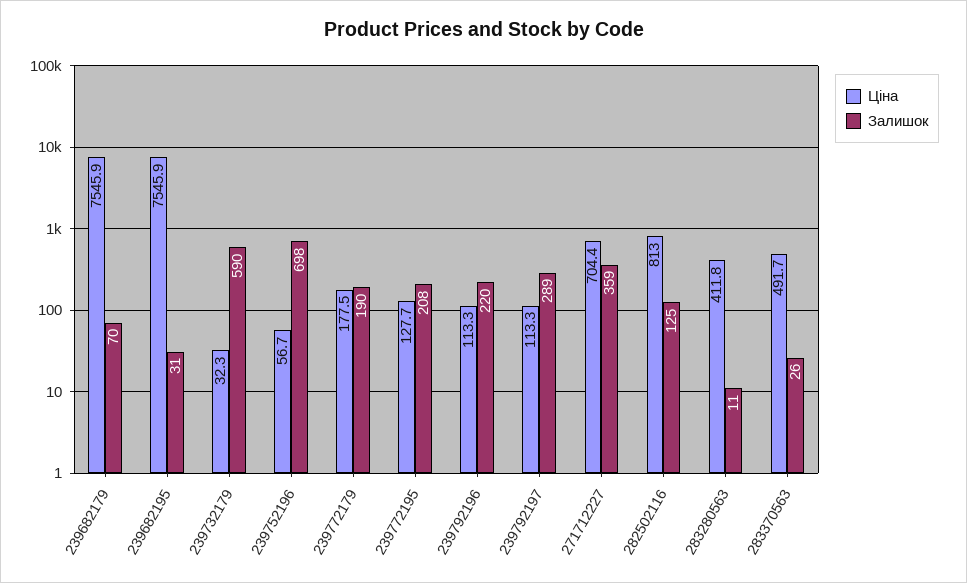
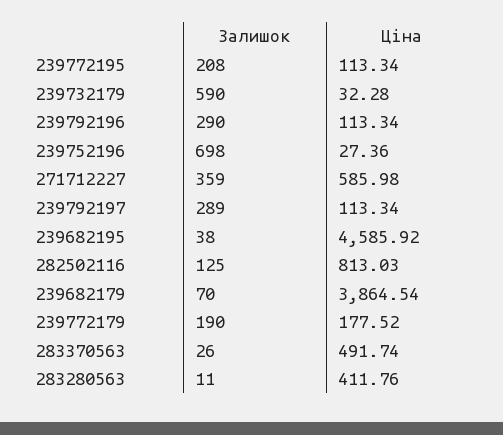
Ціна, 239682179: 7545.9 -> 3864.54
Ціна, 239682195: 7545.9 -> 4585.92
Залишок, 239682195: 31 -> 38
Ціна, 239752196: 56.7 -> 27.36
Ціна, 239772195: 127.7 -> 113.34
Залишок, 239792196: 220 -> 290
Ціна, 271712227: 704.4 -> 585.98

